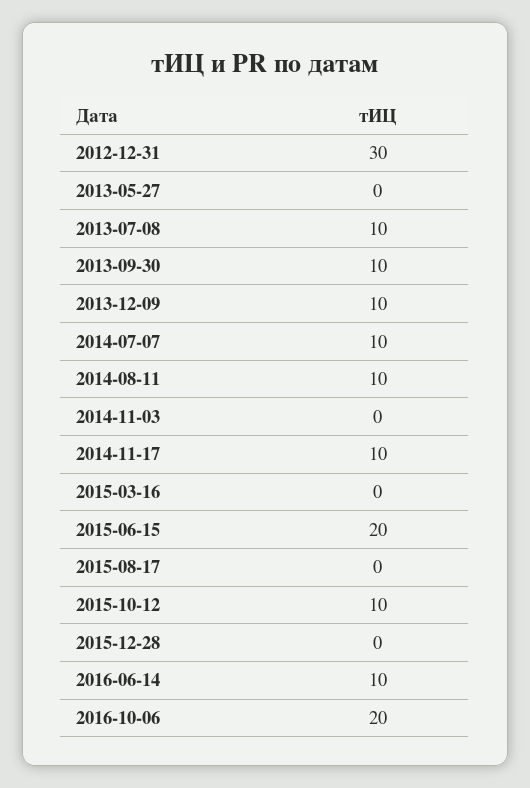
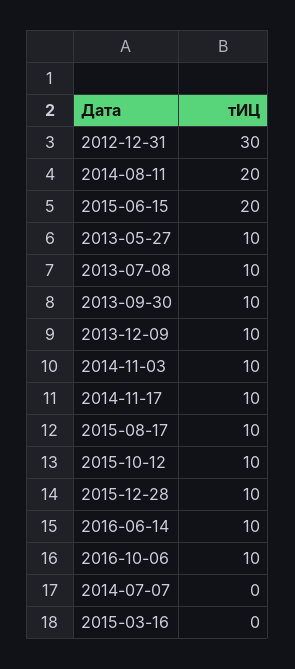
2013-05-27: 0 -> 10
2014-07-07: 10 -> 0
2014-08-11: 10 -> 20
2014-11-03: 0 -> 10
2015-08-17: 0 -> 10
2015-12-28: 0 -> 10
2016-10-06: 20 -> 10

